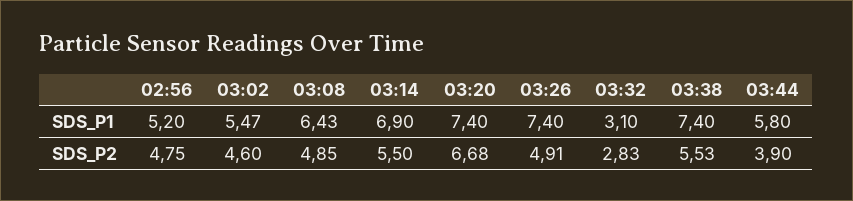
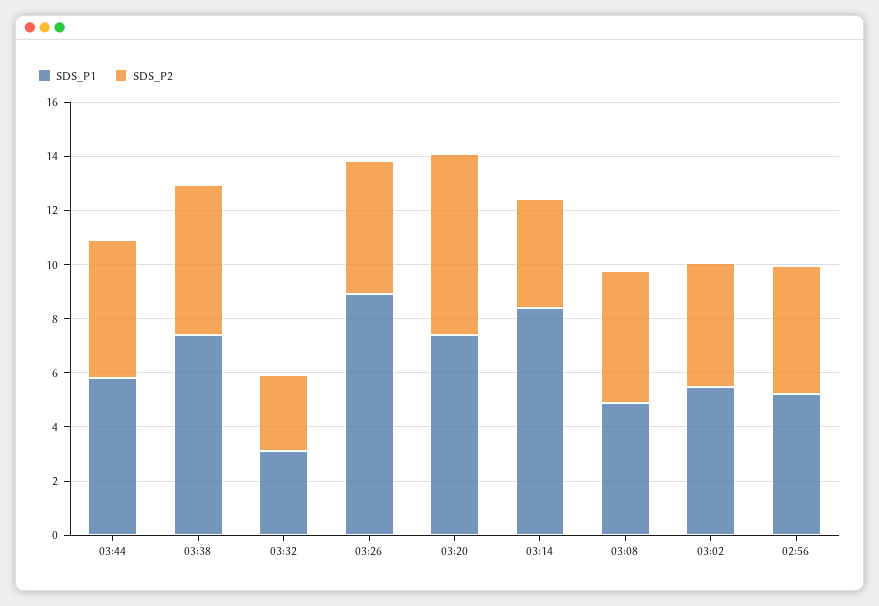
SDS_P1, 03:08: 6.43 -> 5
SDS_P1, 03:14: 6.9 -> 8.5
SDS_P1, 03:26: 7.4 -> 9
SDS_P2, 03:14: 5.5 -> 4
SDS_P2, 03:44: 3.9 -> 5

